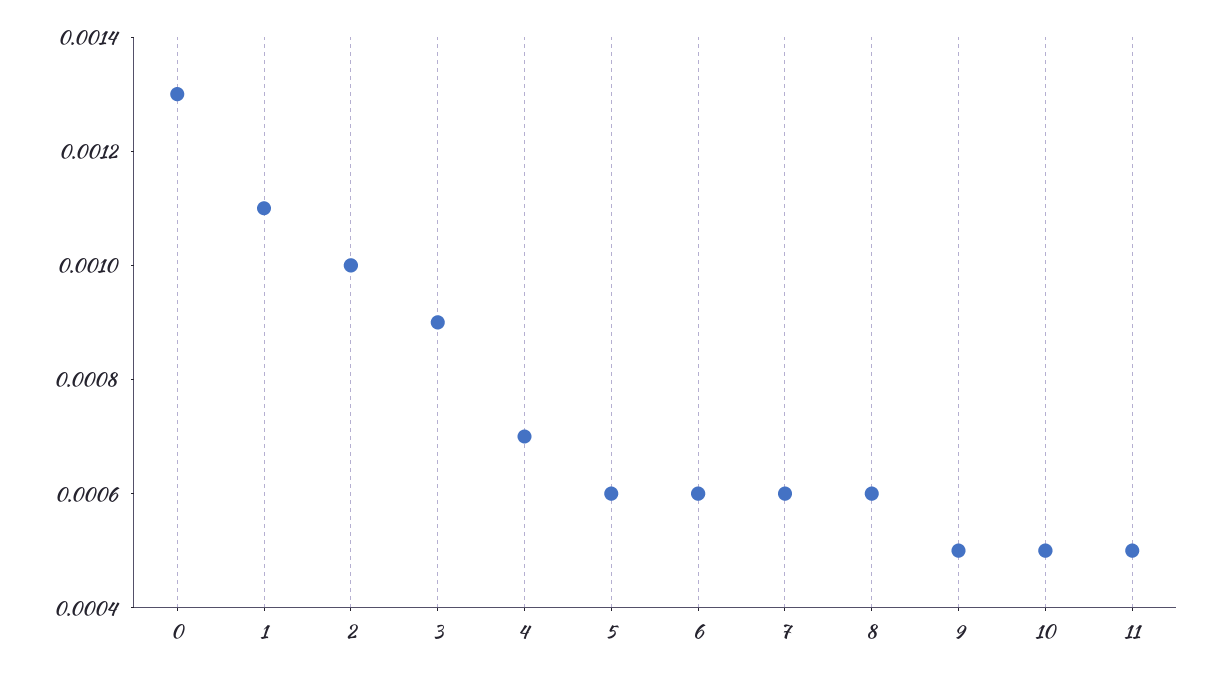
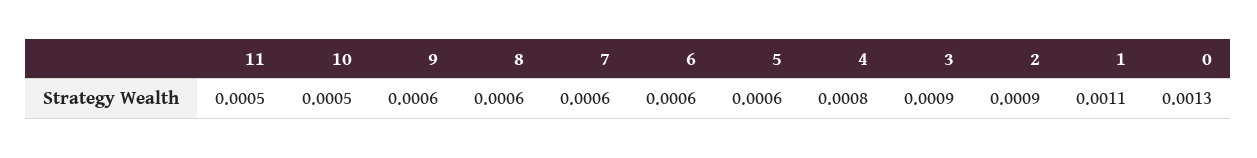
2: 0.001 -> 0.0009
4: 0.0007 -> 0.0008
9: 0.0005 -> 0.0006

